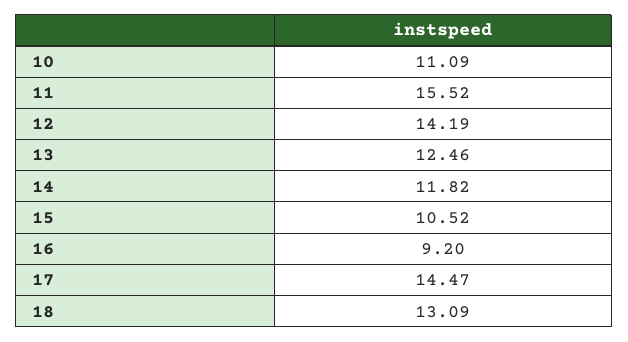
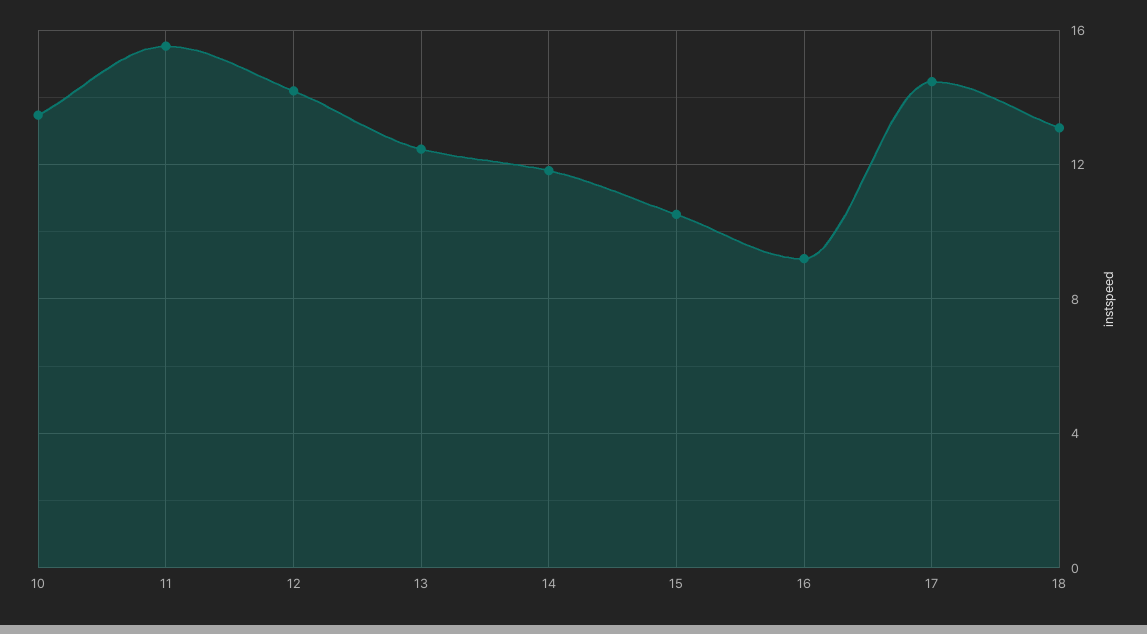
10: 11.09 -> 13.5

